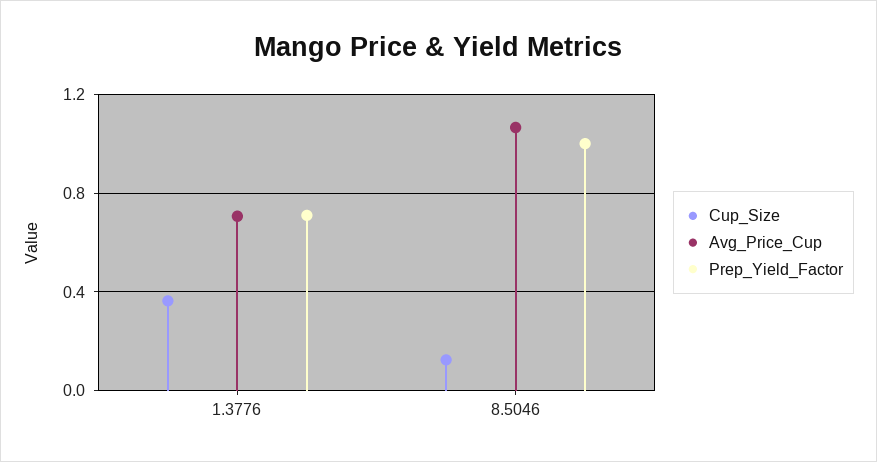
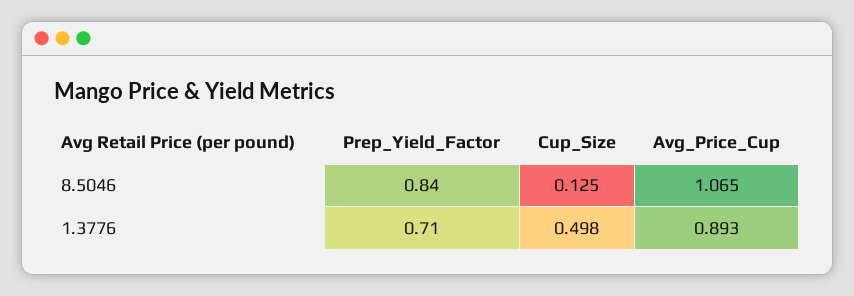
Cup_Size, 1.3776: 0.35 -> 0.498
Avg_Price_Cup, 1.3776: 0.7 -> 0.893
Prep_Yield_Factor, 8.5046: 1 -> 0.84

